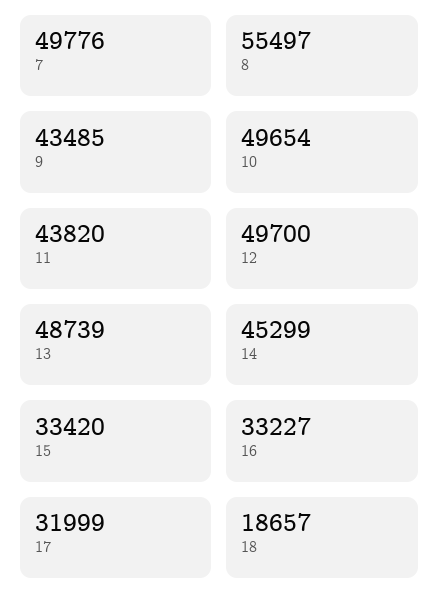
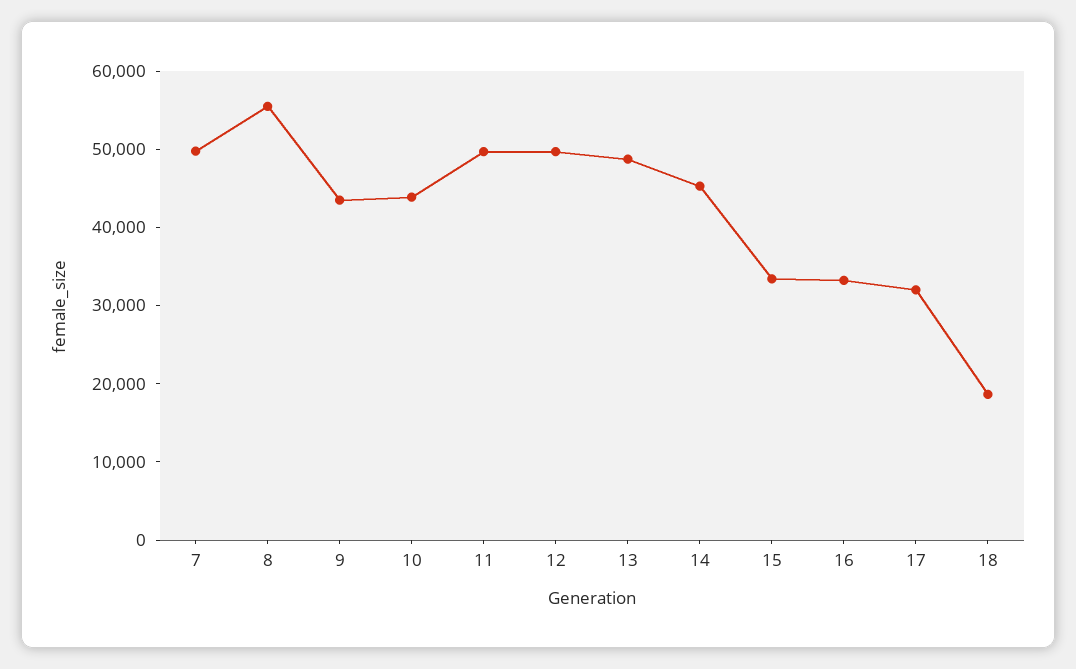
10: 49654 -> 44000
11: 43820 -> 50000

